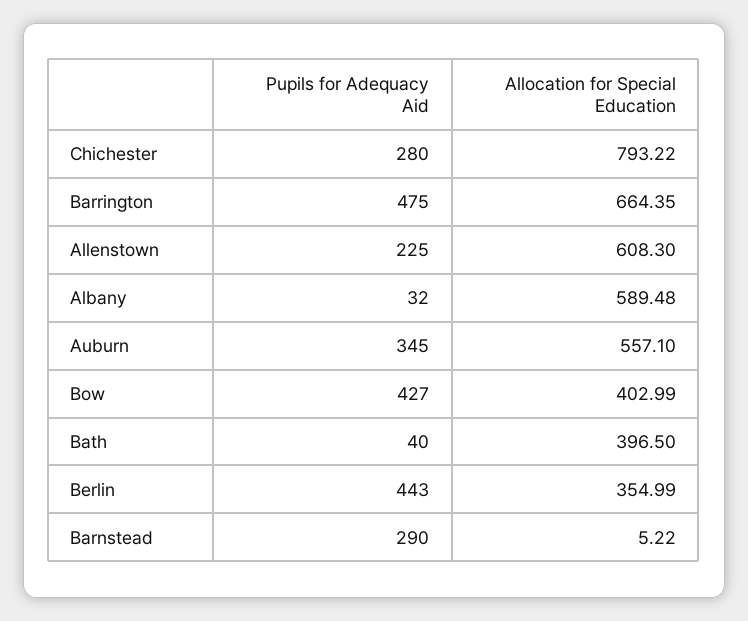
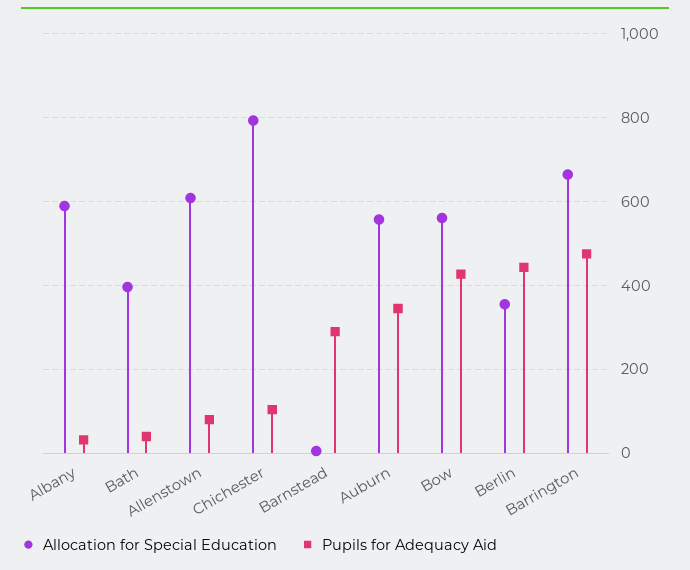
Pupils for Adequacy Aid, Chichester: 280 -> 100
Pupils for Adequacy Aid, Allenstown: 225 -> 80
Allocation for Special Education, Bow: 402.99 -> 560

